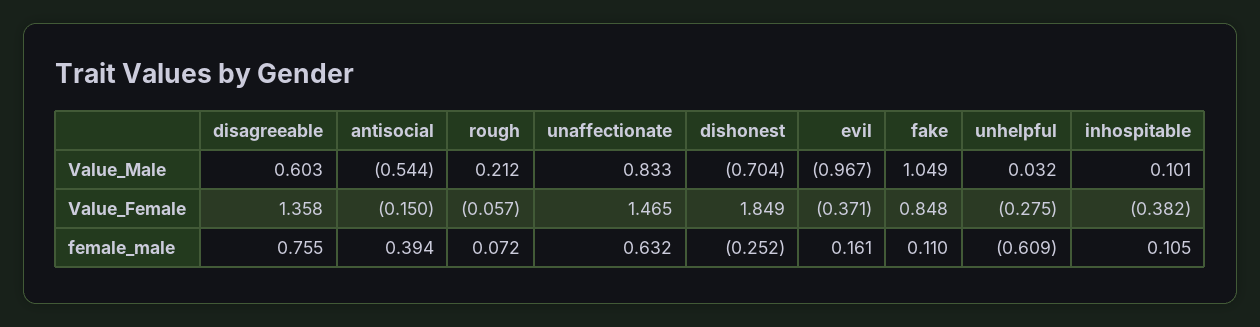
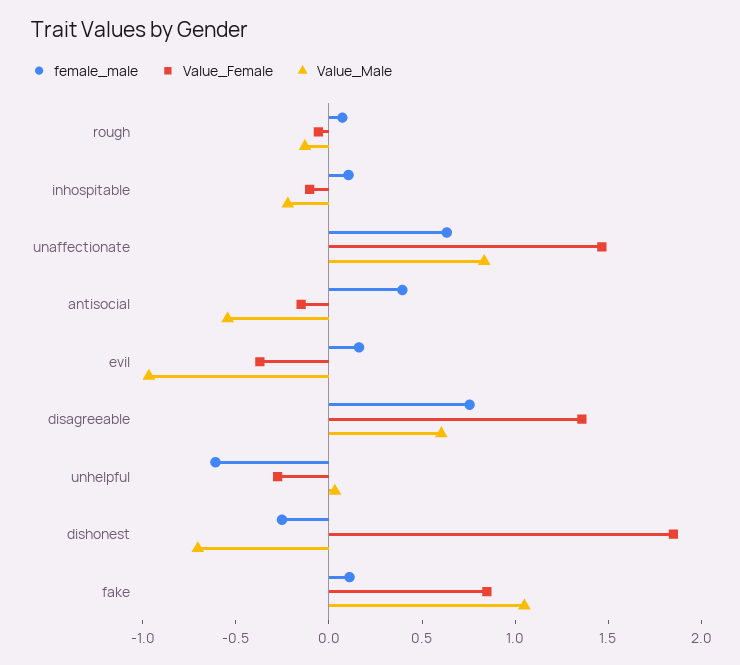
Value_Male, rough: 0.212 -> -0.1
Value_Male, inhospitable: 0.101 -> -0.2
Value_Female, inhospitable: -0.382 -> -0.1

